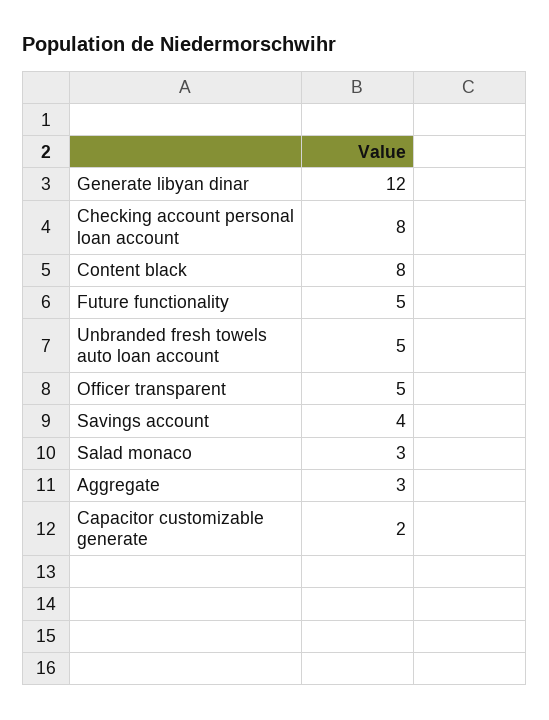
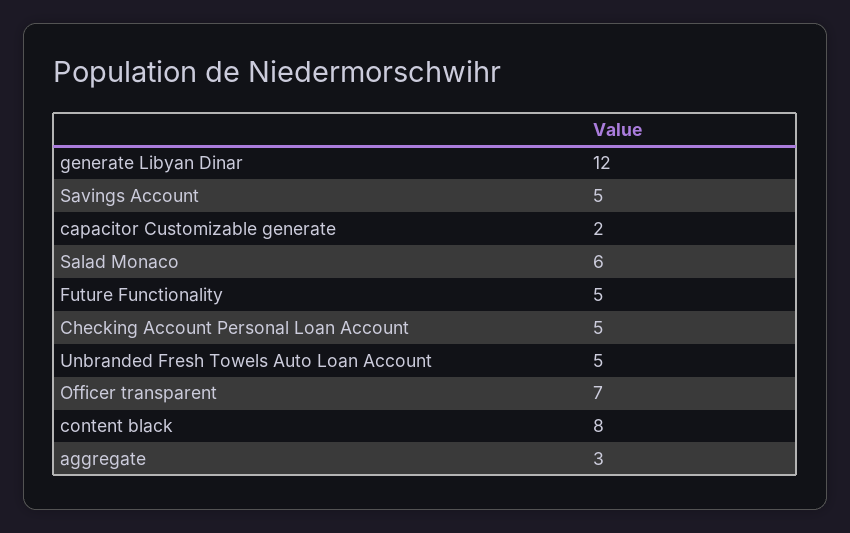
Checking account personal loan account: 8 -> 5
Officer transparent: 5 -> 7
Savings account: 4 -> 5
Salad monaco: 3 -> 6

